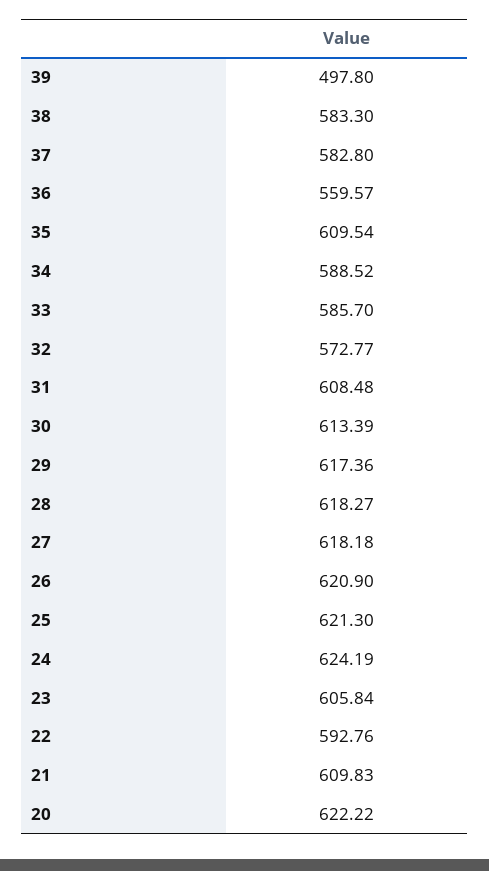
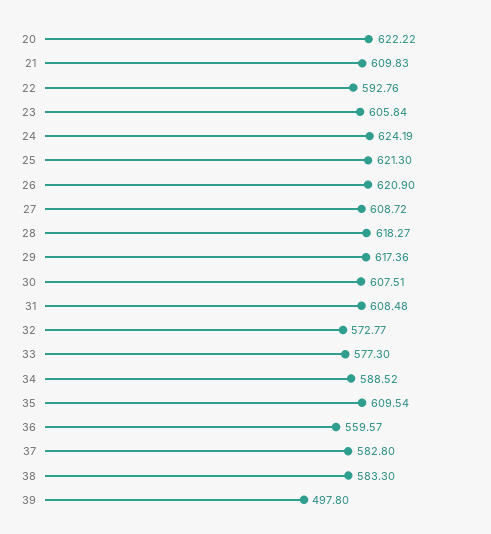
33: 585.7 -> 577.3
30: 613.39 -> 607.51
27: 618.18 -> 608.72

